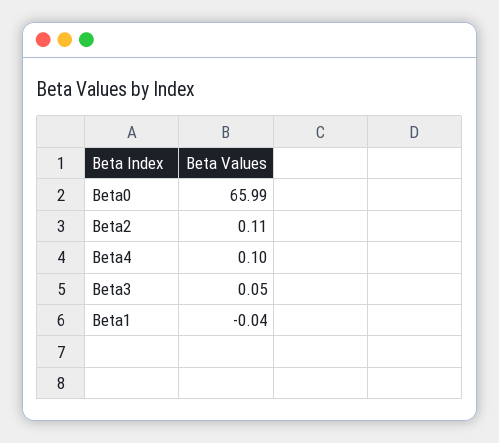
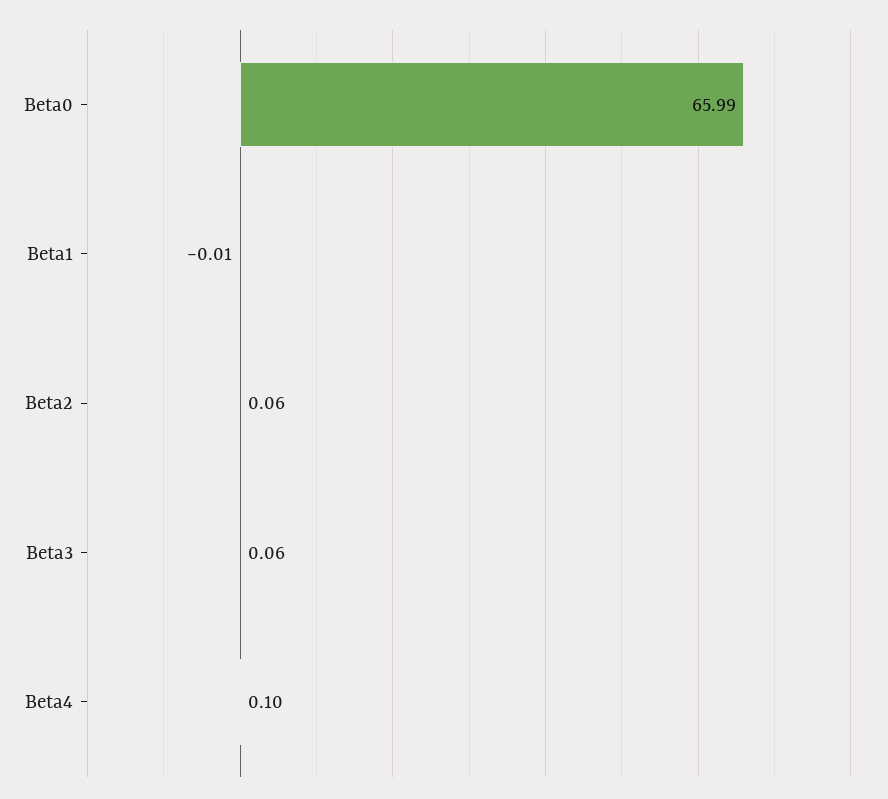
Beta2: 0.11 -> 0.06
Beta3: 0.05 -> 0.06
Beta1: -0.04 -> -0.01

